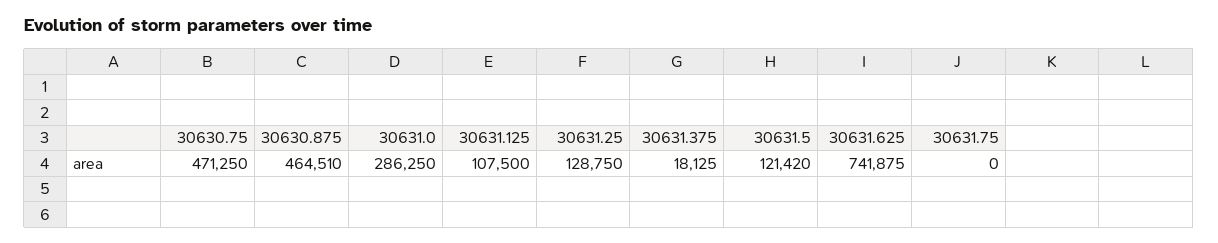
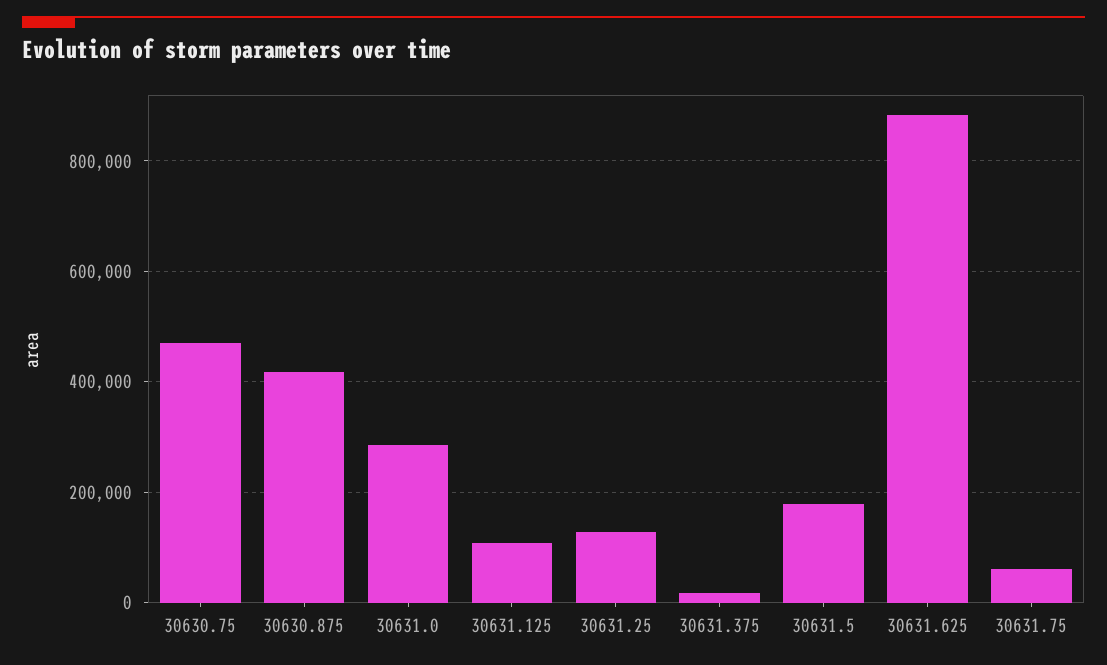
30630.875: 464510 -> 420000
30631.5: 121420 -> 180000
30631.625: 741875 -> 880000
30631.75: 0 -> 60000

